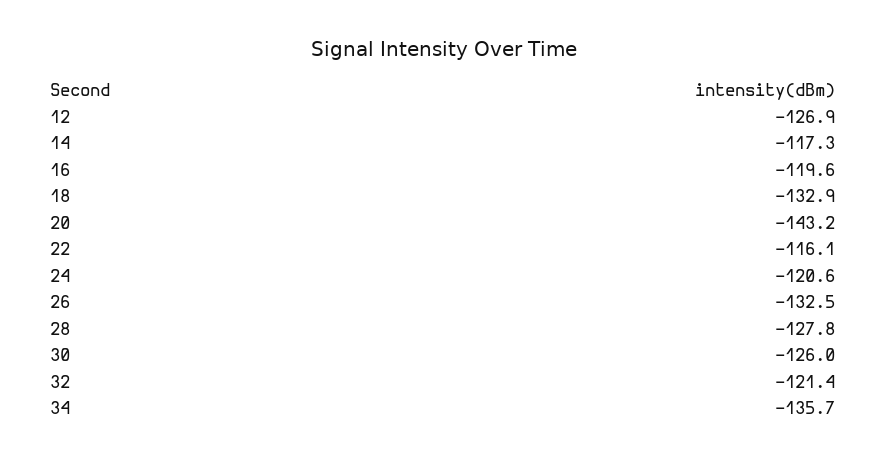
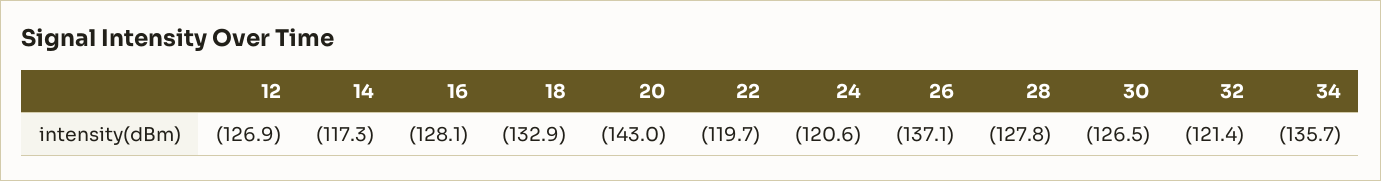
16: -119.6 -> -128.1
20: -143.2 -> -143
22: -116.1 -> -119.7
26: -132.5 -> -137.1
30: -126 -> -126.5

